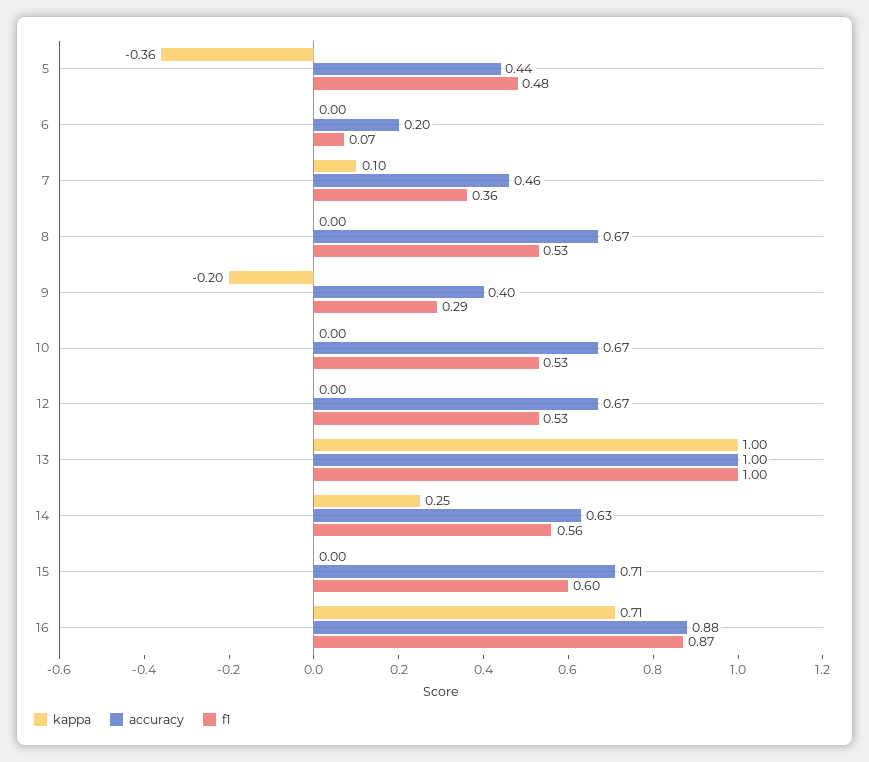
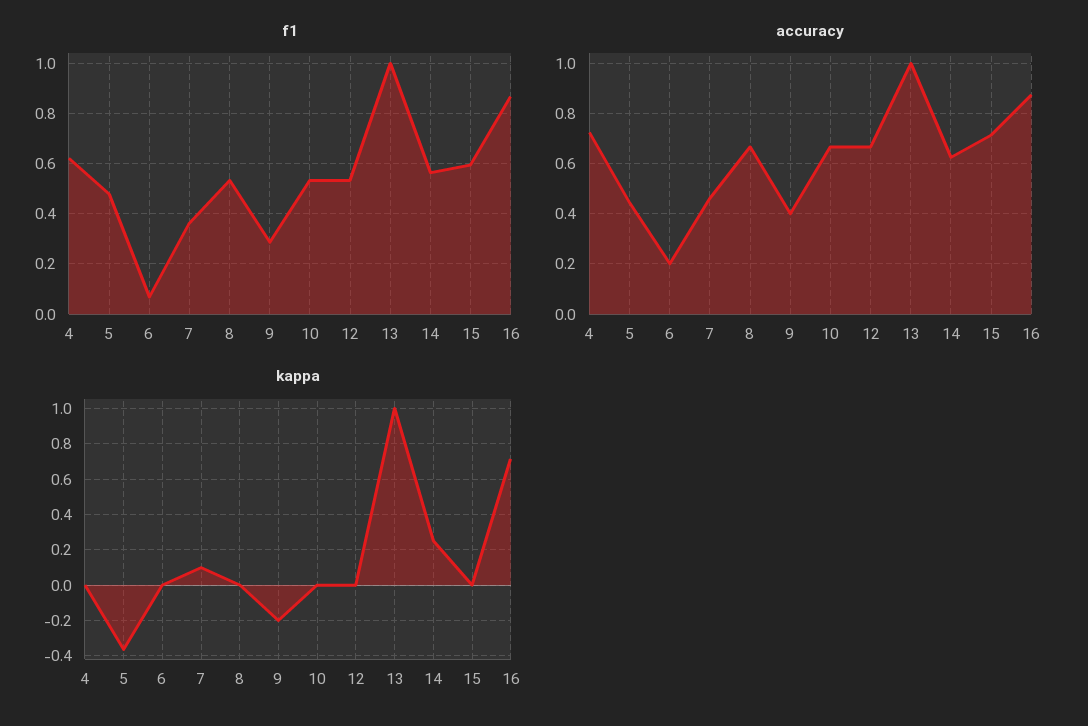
f1, 4: none -> 0.625
accuracy, 4: none -> 0.725
kappa, 4: none -> 0

